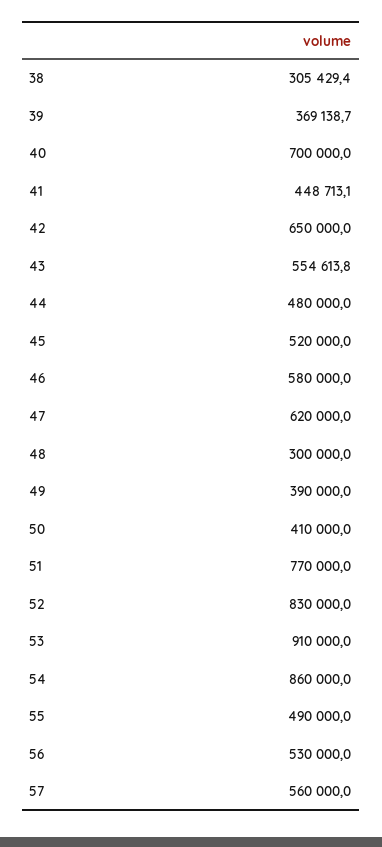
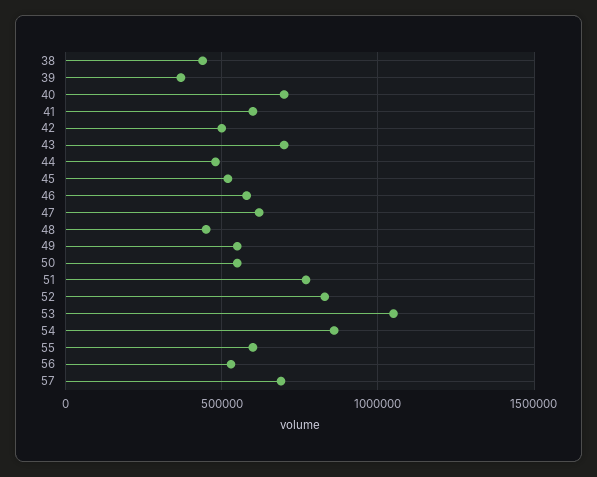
38: 305429.4 -> 450000
41: 448713.1 -> 600000
42: 650000 -> 500000
43: 554613.8 -> 700000
48: 300000 -> 450000
49: 390000 -> 550000
50: 410000 -> 550000
53: 910000 -> 1050000
55: 490000 -> 600000
57: 560000 -> 700000

